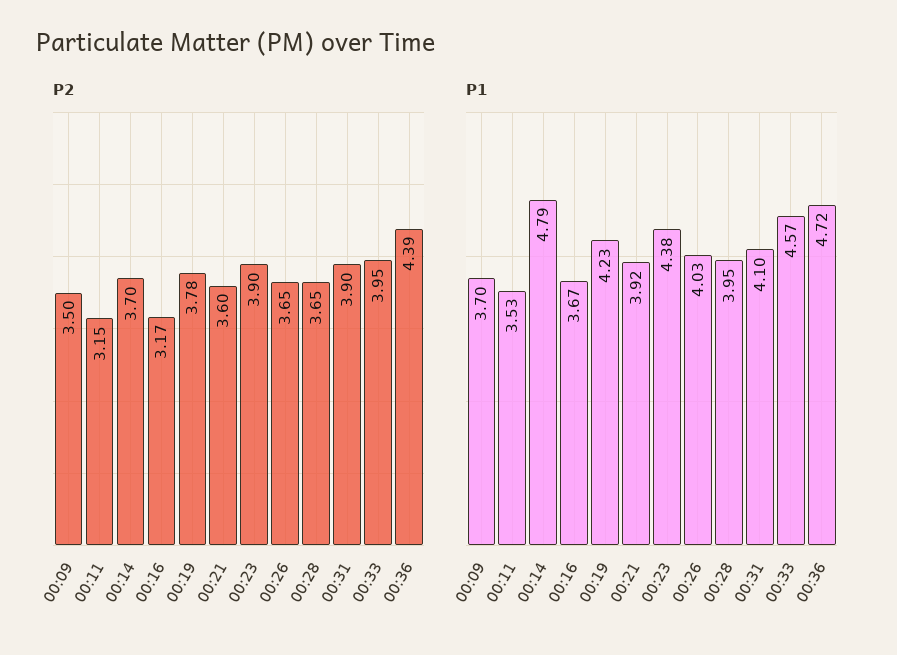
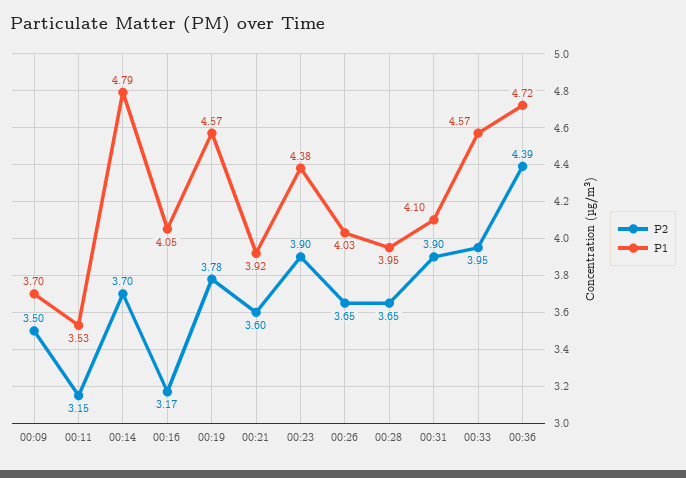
P1, 00:16: 3.67 -> 4.05
P1, 00:19: 4.23 -> 4.57

